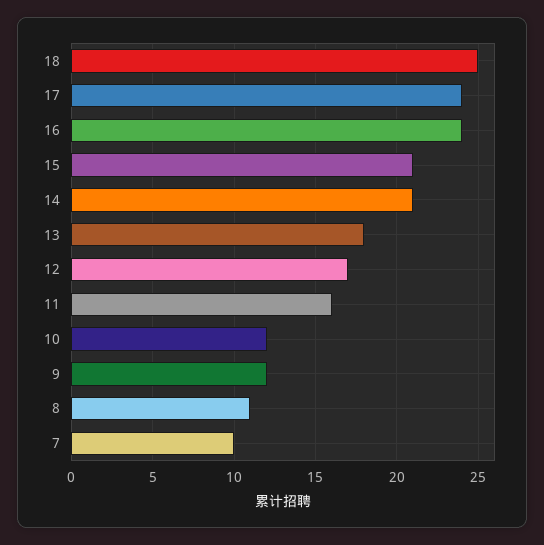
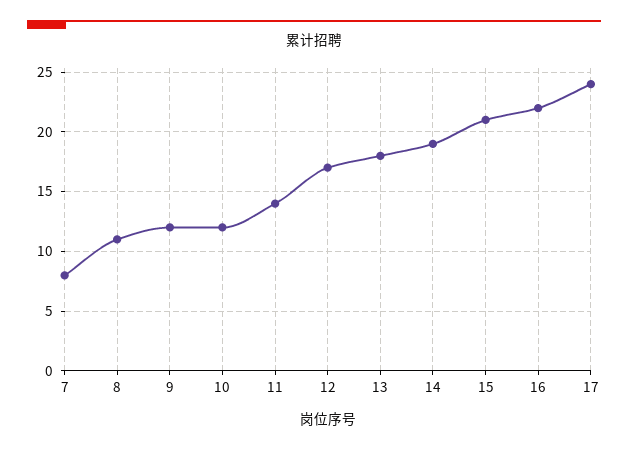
18: 25 -> none
16: 24 -> 22
14: 21 -> 19
11: 16 -> 14
7: 10 -> 8

